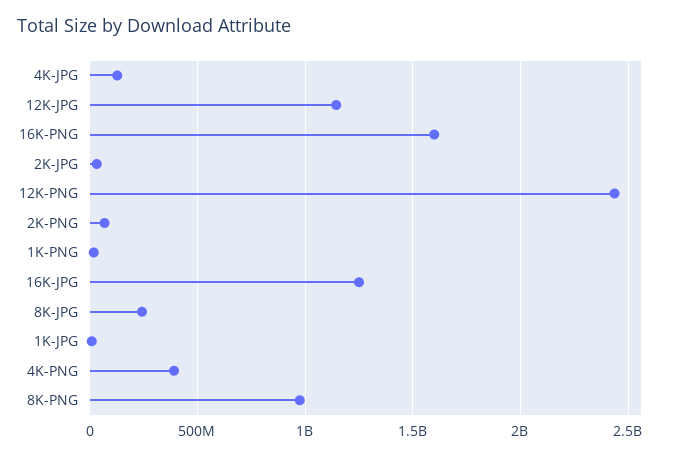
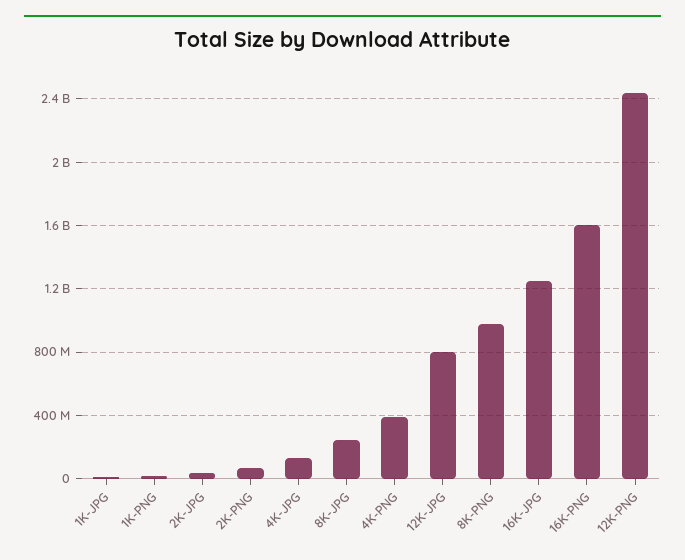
12K-JPG: 1150000000 -> 800000000

